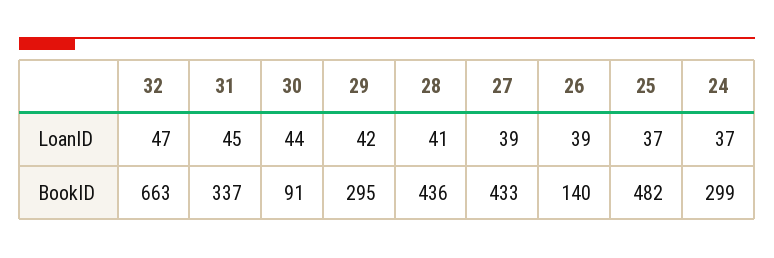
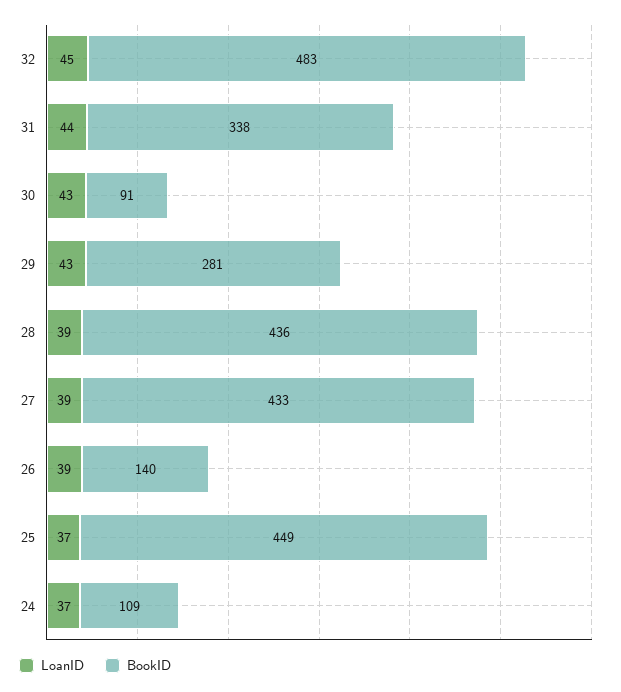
LoanID, 32: 47 -> 45
LoanID, 31: 45 -> 44
LoanID, 30: 44 -> 43
LoanID, 29: 42 -> 43
LoanID, 28: 41 -> 39
BookID, 32: 663 -> 483
BookID, 31: 337 -> 338
BookID, 29: 295 -> 281
BookID, 25: 482 -> 449
BookID, 24: 299 -> 109

